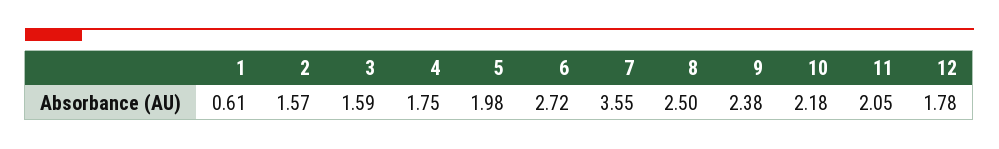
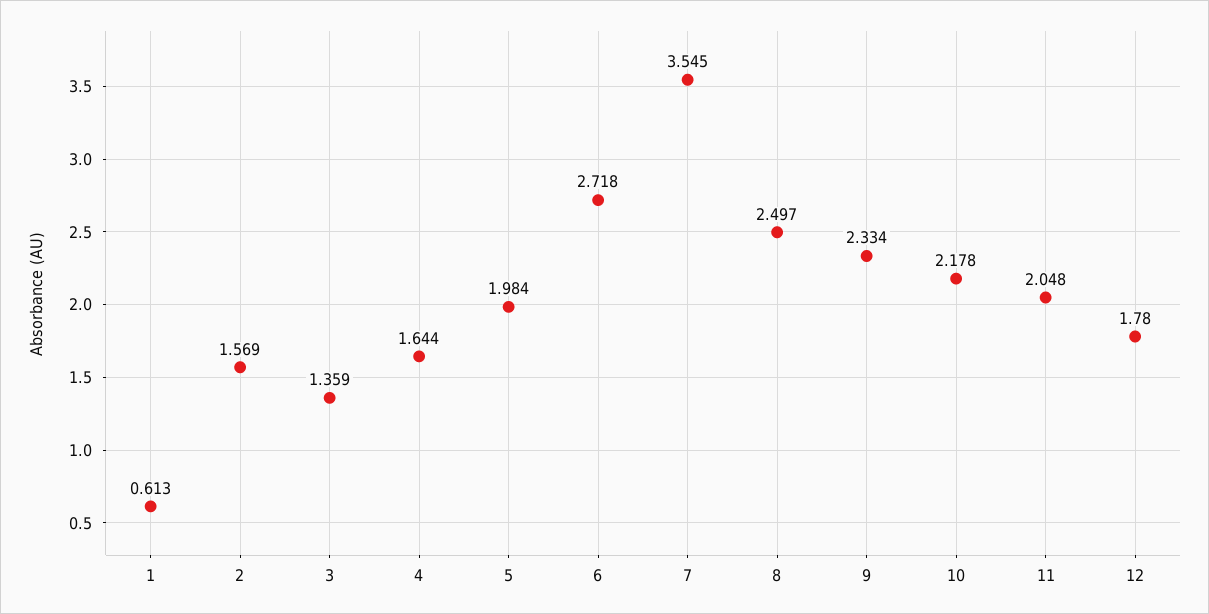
3: 1.59 -> 1.359
4: 1.75 -> 1.644
9: 2.38 -> 2.334

